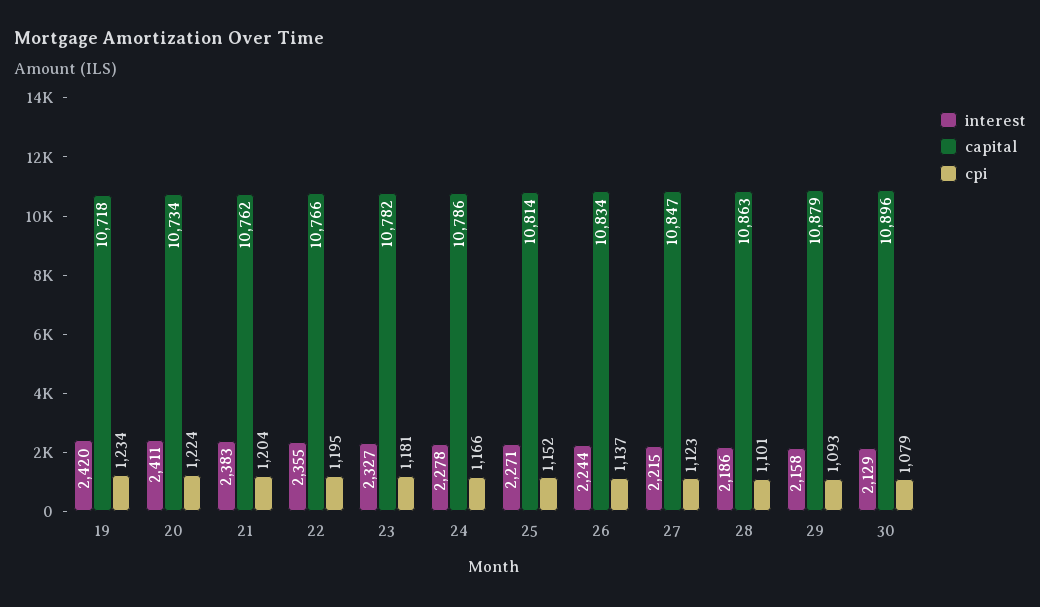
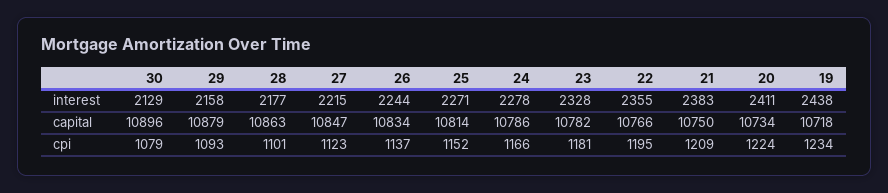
interest, 19: 2420 -> 2438
capital, 21: 10762 -> 10750
cpi, 21: 1204 -> 1209
interest, 23: 2327 -> 2328
interest, 28: 2186 -> 2177

